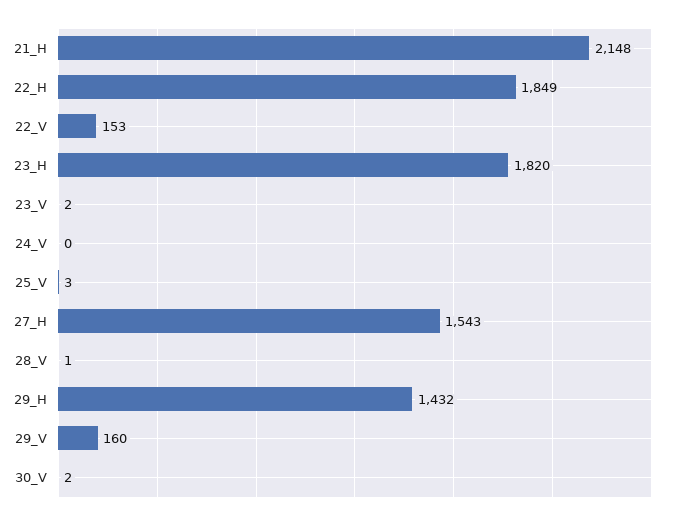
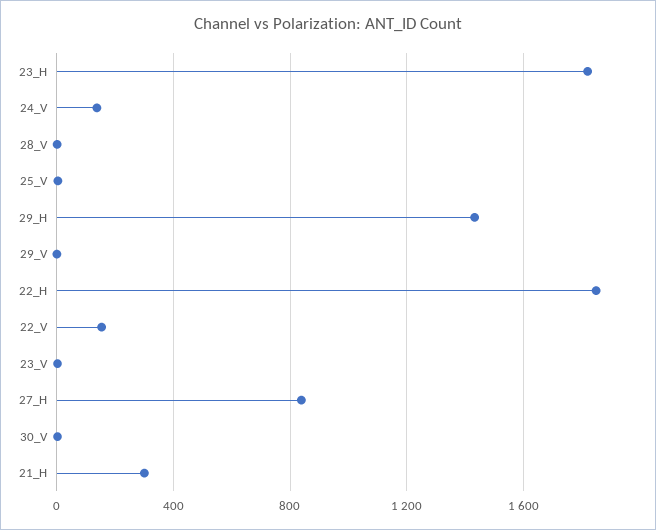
21_H: 2148 -> 300
24_V: 0 -> 150
27_H: 1543 -> 850
29_V: 160 -> 0

